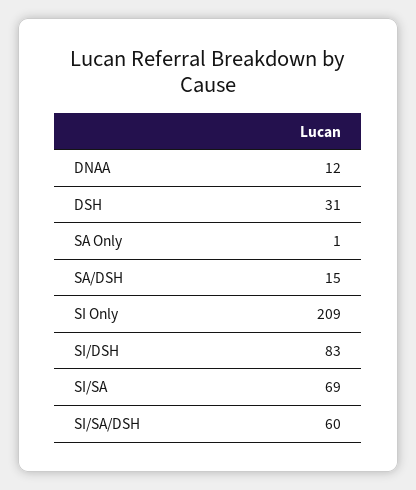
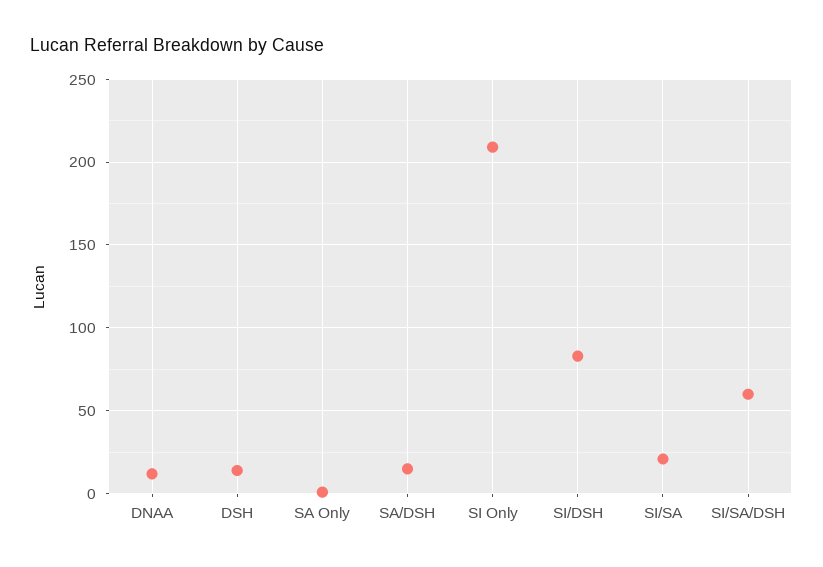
DSH: 31 -> 15
SI/SA: 69 -> 20

